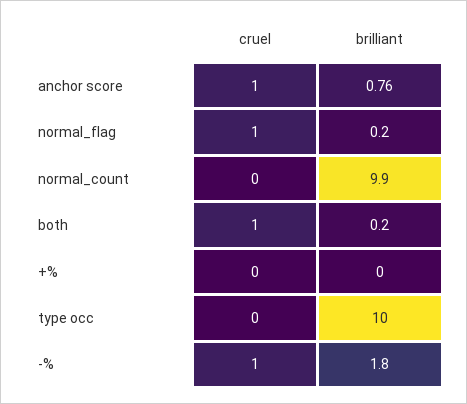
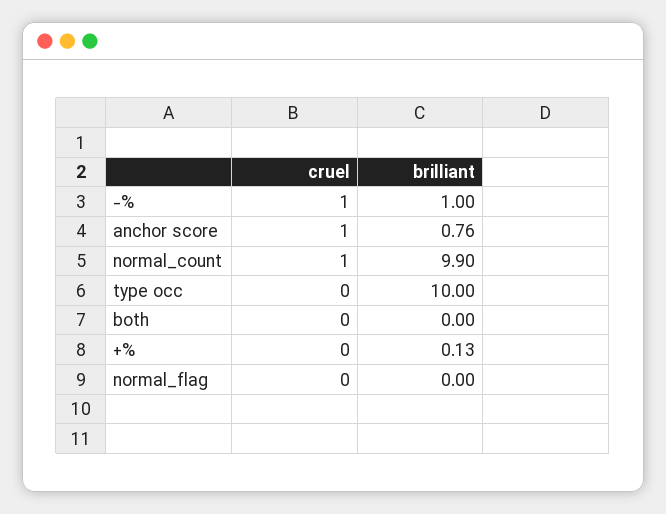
cruel, normal_flag: 1 -> 0
brilliant, normal_flag: 0.2 -> 0
cruel, normal_count: 0 -> 1
cruel, both: 1 -> 0
brilliant, both: 0.2 -> 0
brilliant, +%: 0 -> 0.13
brilliant, -%: 1.8 -> 1

